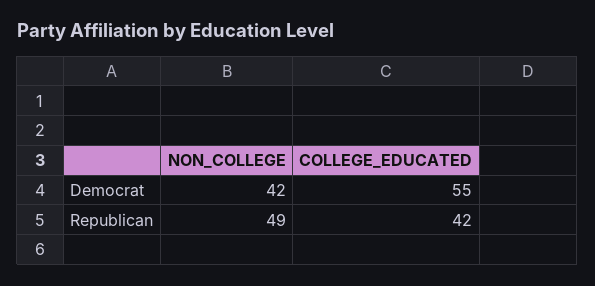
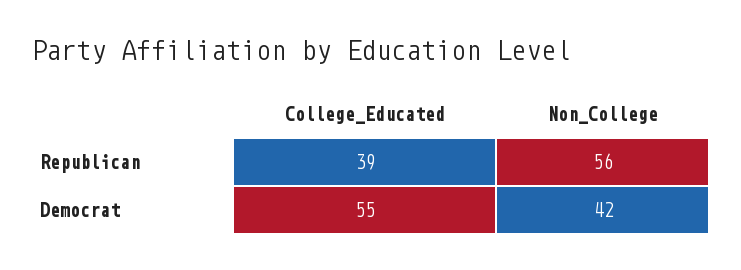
NON_COLLEGE, Republican: 49 -> 56
COLLEGE_EDUCATED, Republican: 42 -> 39

